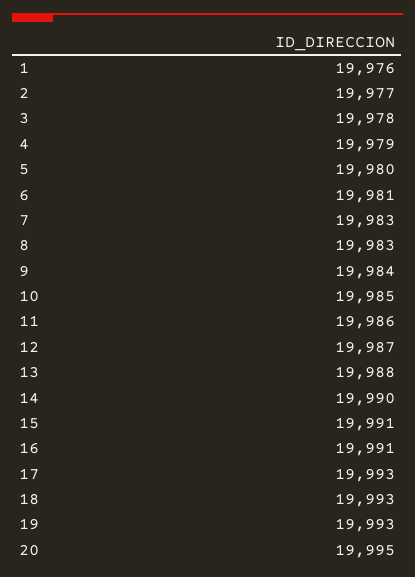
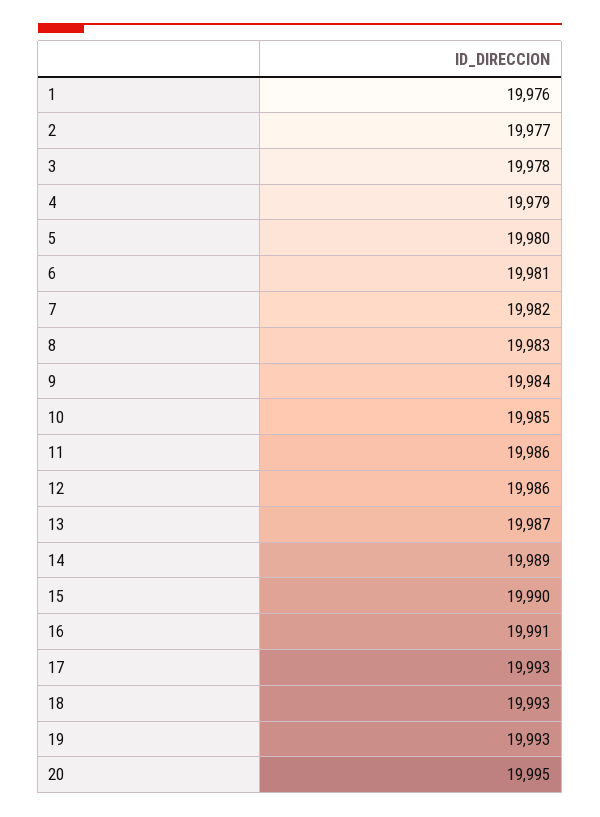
7: 19983 -> 19982
12: 19987 -> 19986
13: 19988 -> 19987
14: 19990 -> 19989
15: 19991 -> 19990

